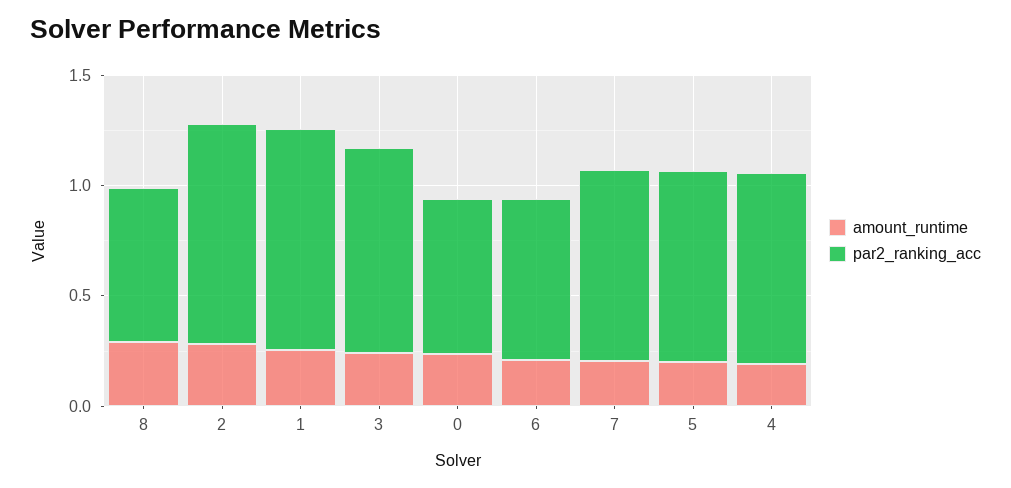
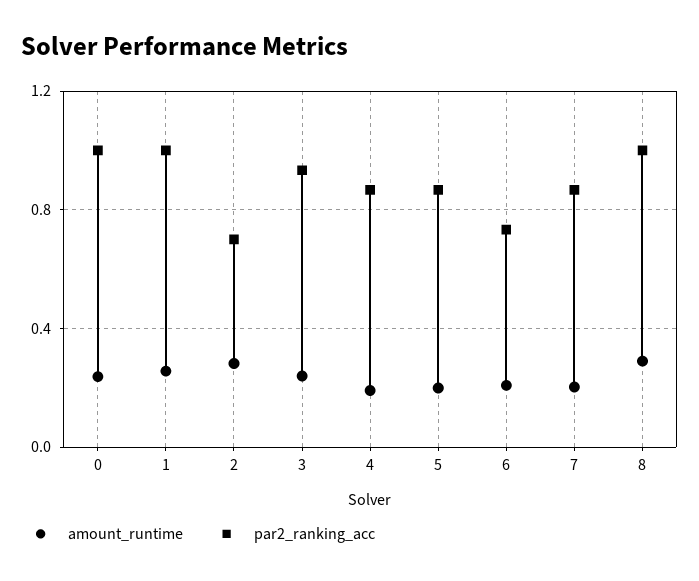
par2_ranking_acc, 8: 0.7 -> 1
par2_ranking_acc, 2: 1 -> 0.7
par2_ranking_acc, 0: 0.7 -> 1

